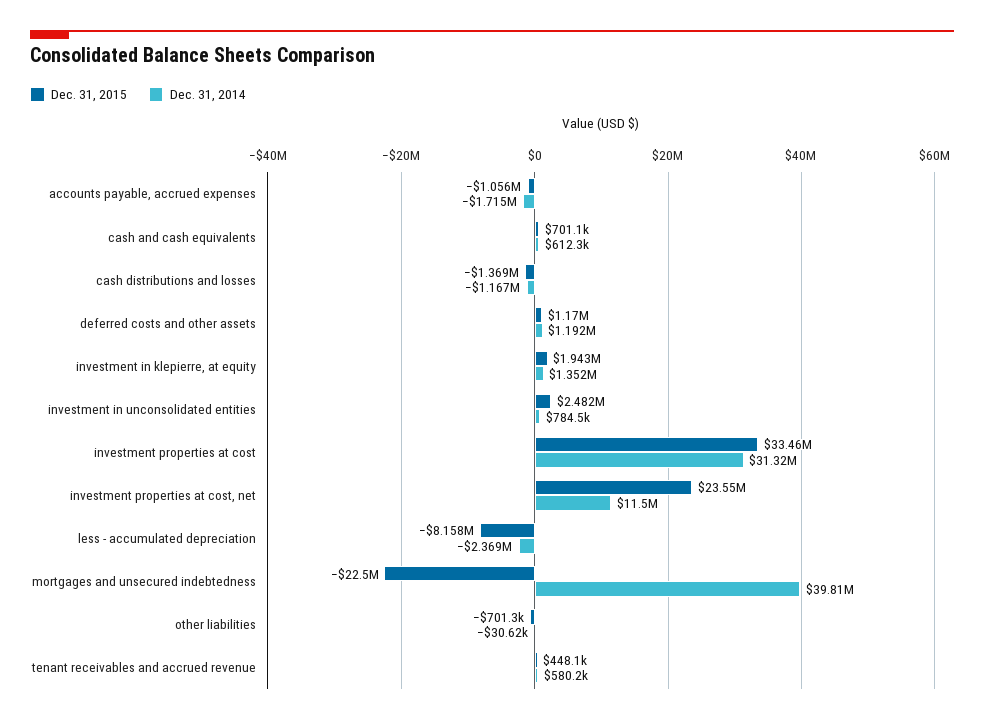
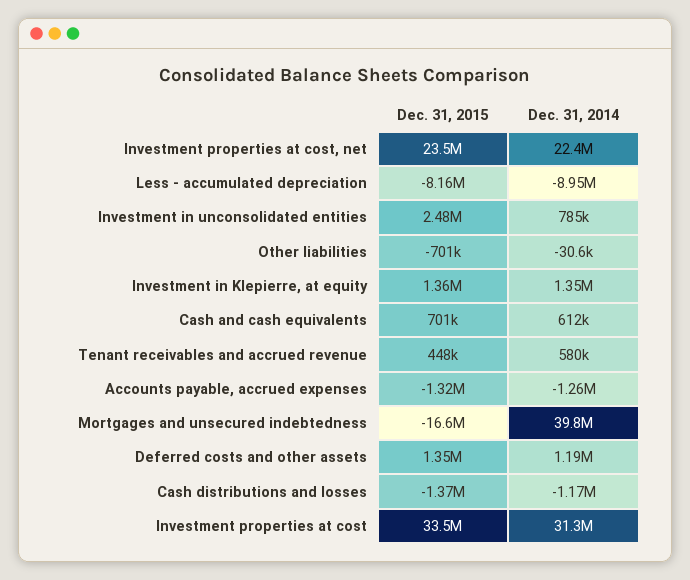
Dec. 31, 2015, accounts payable, accrued expenses: -1056000 -> -1320000
Dec. 31, 2014, accounts payable, accrued expenses: -1715000 -> -1260000
Dec. 31, 2015, deferred costs and other assets: 1170000 -> 1350000
Dec. 31, 2015, investment in klepierre, at equity: 1943000 -> 1360000
Dec. 31, 2014, investment properties at cost, net: 11500000 -> 22400000
Dec. 31, 2014, less - accumulated depreciation: -2369000 -> -8950000
Dec. 31, 2015, mortgages and unsecured indebtedness: -22500000 -> -16600000

